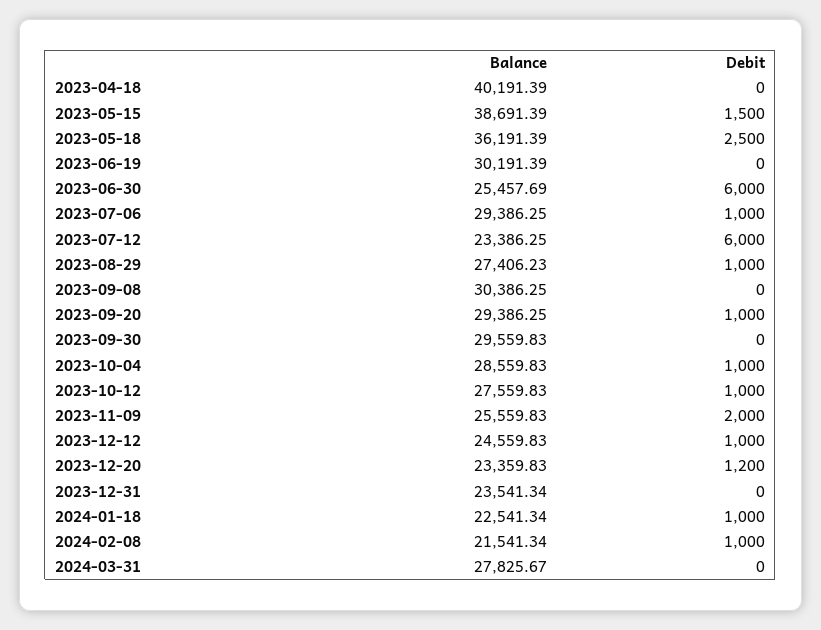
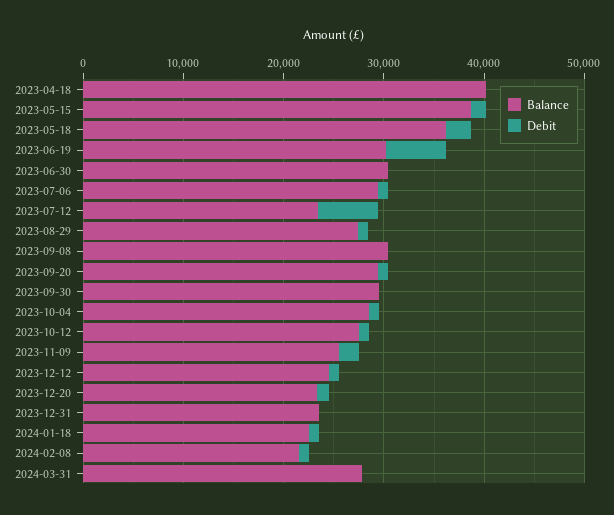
Debit, 2023-06-19: 0 -> 6000
Balance, 2023-06-30: 25457.69 -> 30000
Debit, 2023-06-30: 6000 -> 0

